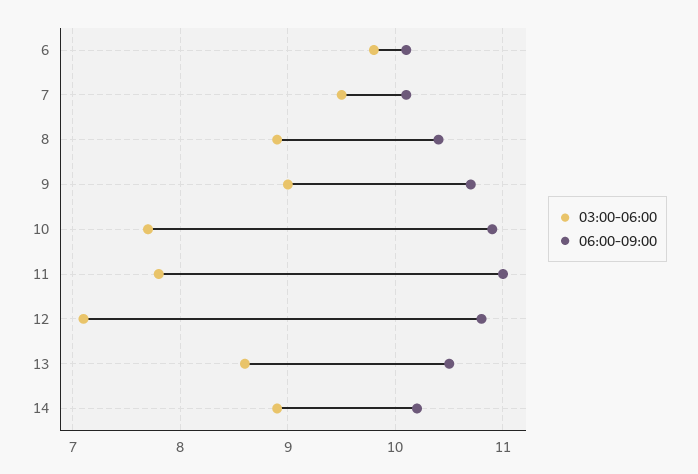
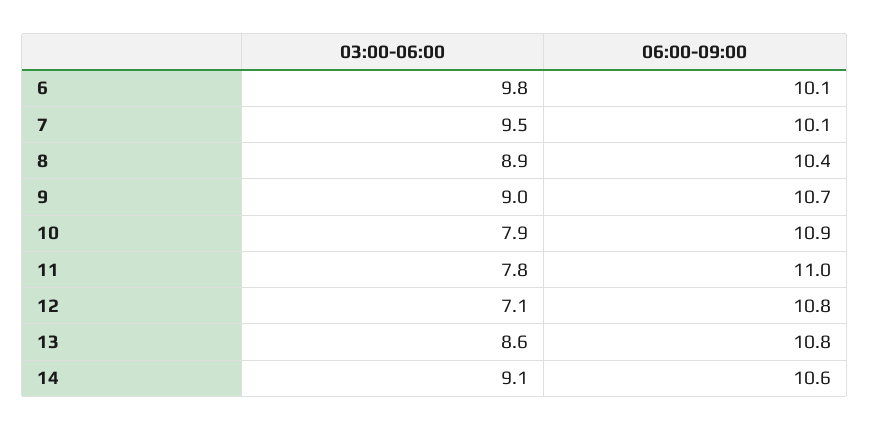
03:00-06:00, 10: 7.7 -> 7.9
06:00-09:00, 13: 10.5 -> 10.8
03:00-06:00, 14: 8.9 -> 9.1
06:00-09:00, 14: 10.2 -> 10.6

